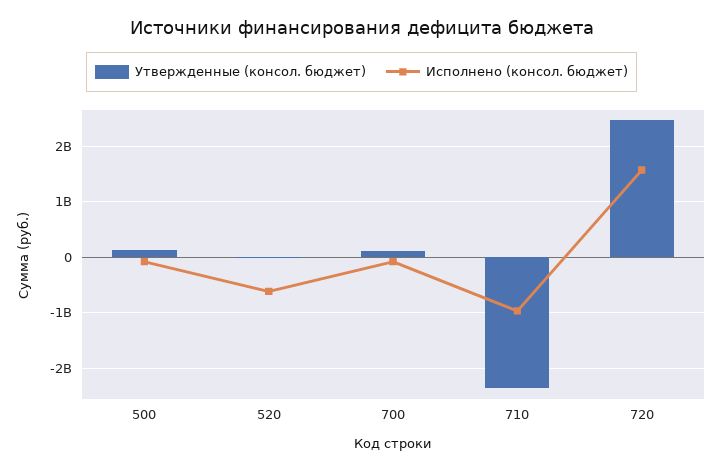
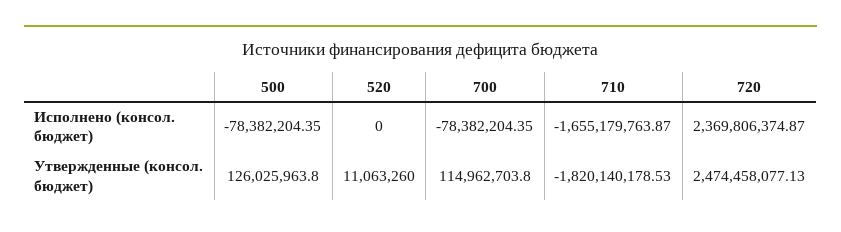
Исполнено (консол. бюджет), 520: -600000000 -> 0
Утвержденные (консол. бюджет), 710: -2400000000 -> -1820140178.53
Исполнено (консол. бюджет), 710: -1000000000 -> -1655179763.87
Исполнено (консол. бюджет), 720: 1600000000 -> 2369806374.87

